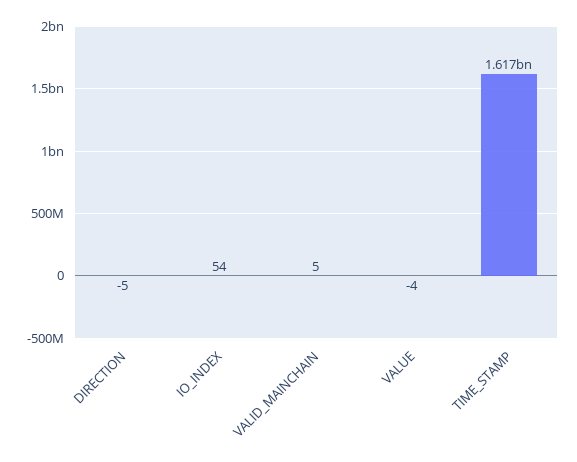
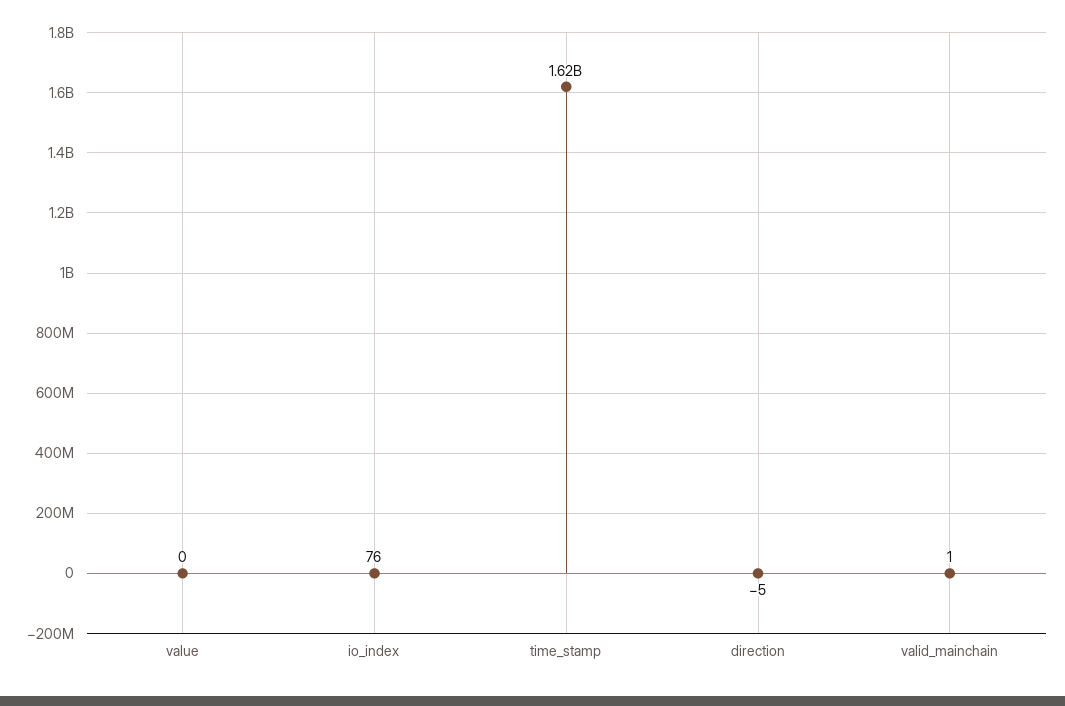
IO_INDEX: 54 -> 76
VALID_MAINCHAIN: 5 -> 1
VALUE: -4 -> 0

